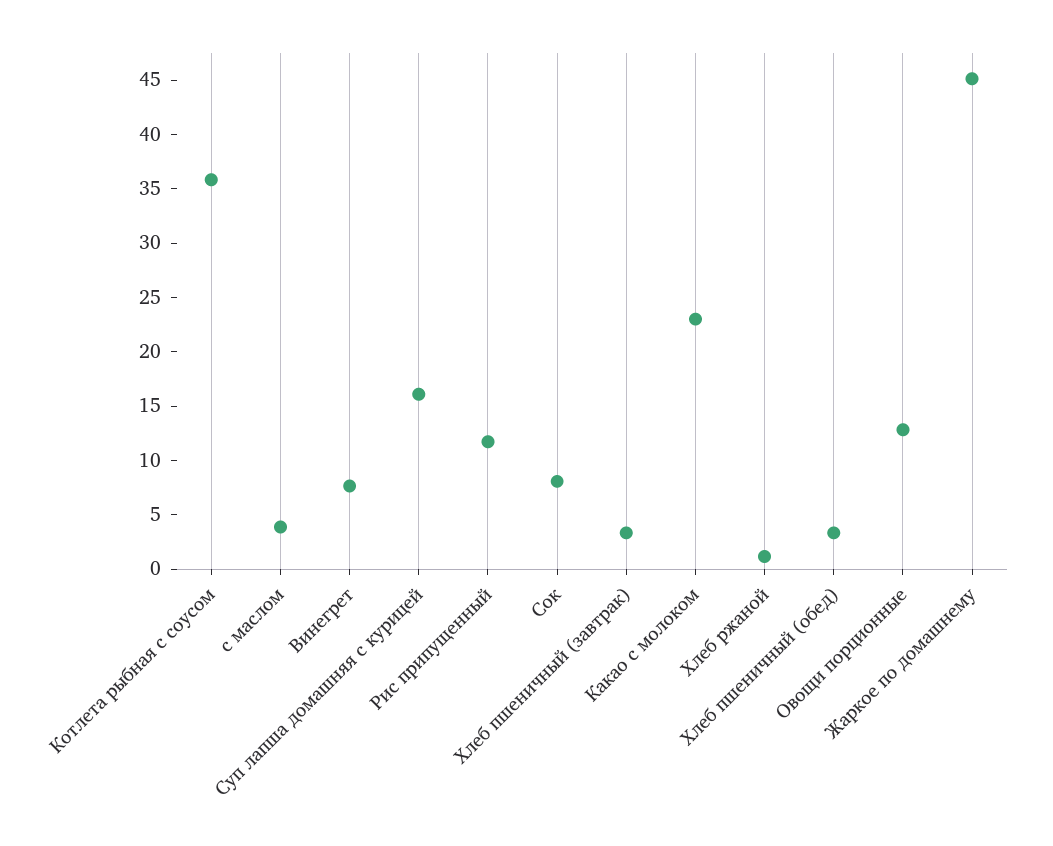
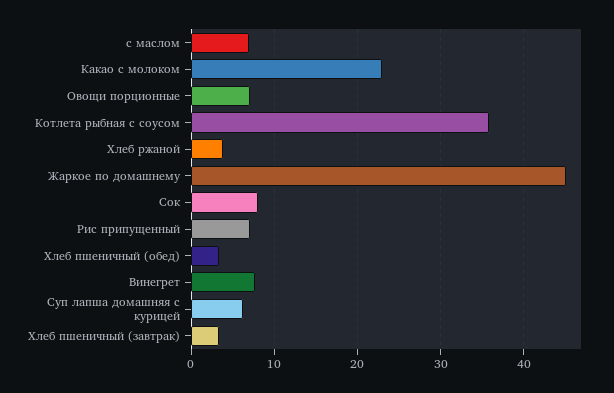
с маслом: 4 -> 7
Суп лапша домашняя с курицей: 16 -> 6
Рис припущенный: 12 -> 7
Хлеб ржаной: 1 -> 4
Овощи порционные: 13 -> 7

